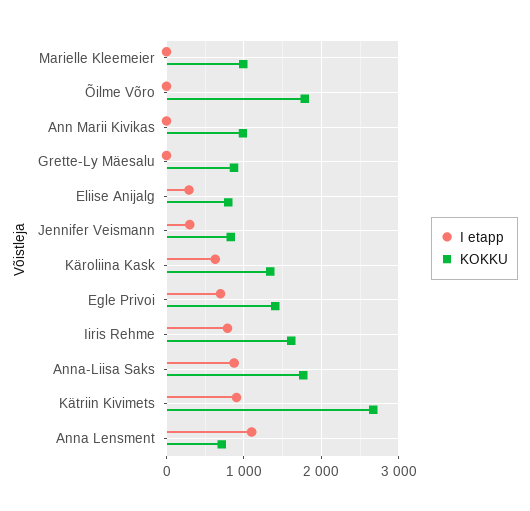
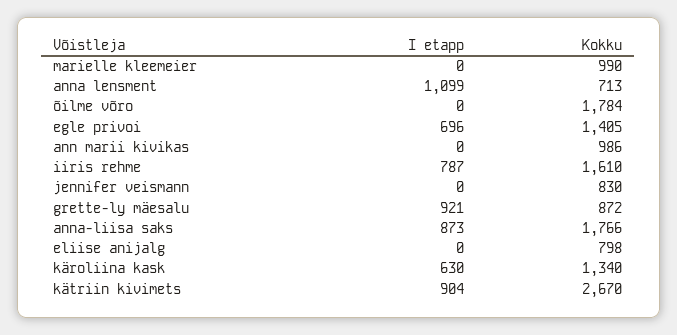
I etapp, Grette-Ly Mäesalu: 0 -> 921
I etapp, Eliise Anijalg: 300 -> 0
I etapp, Jennifer Veismann: 300 -> 0

